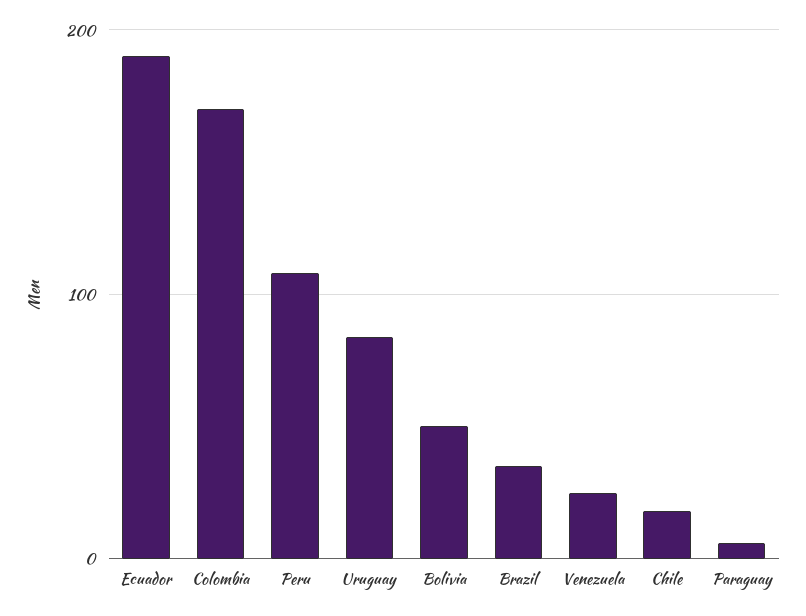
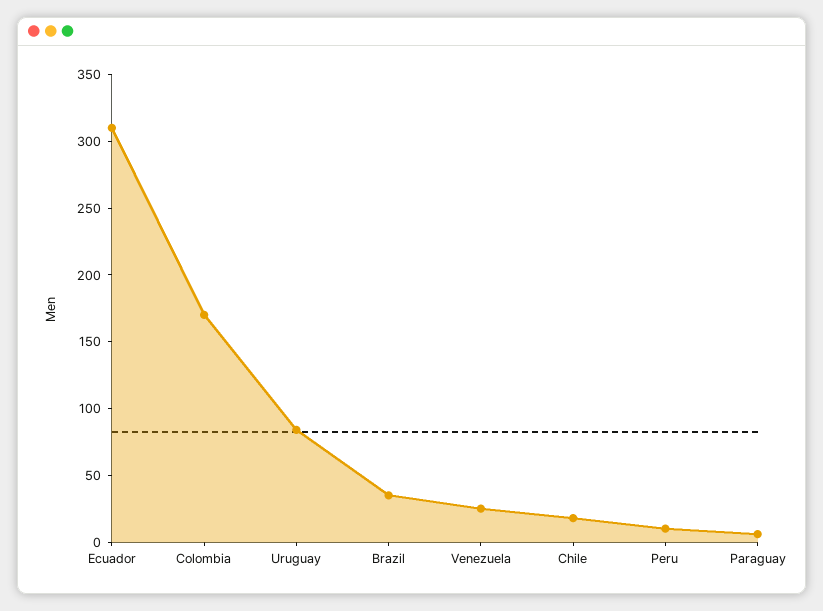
Ecuador: 190 -> 310
Peru: 110 -> 10
Bolivia: 50 -> none

